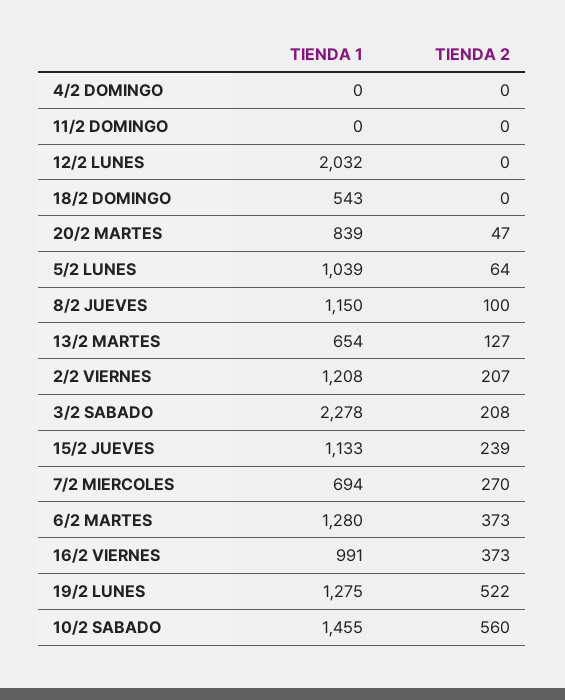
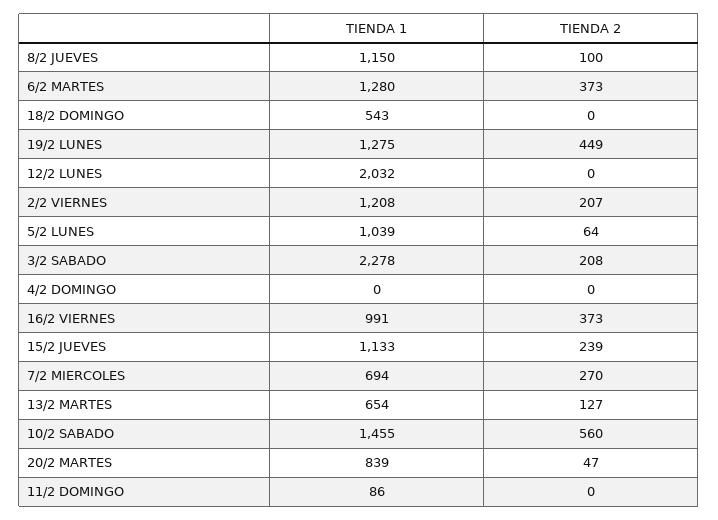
TIENDA 1, 11/2 DOMINGO: 0 -> 86
TIENDA 2, 19/2 LUNES: 522 -> 449

